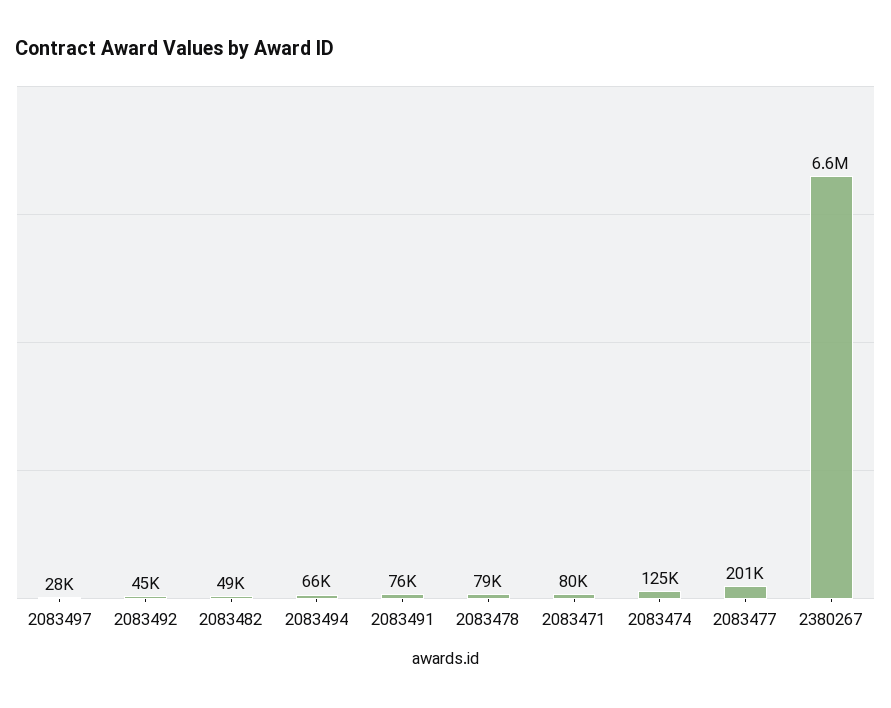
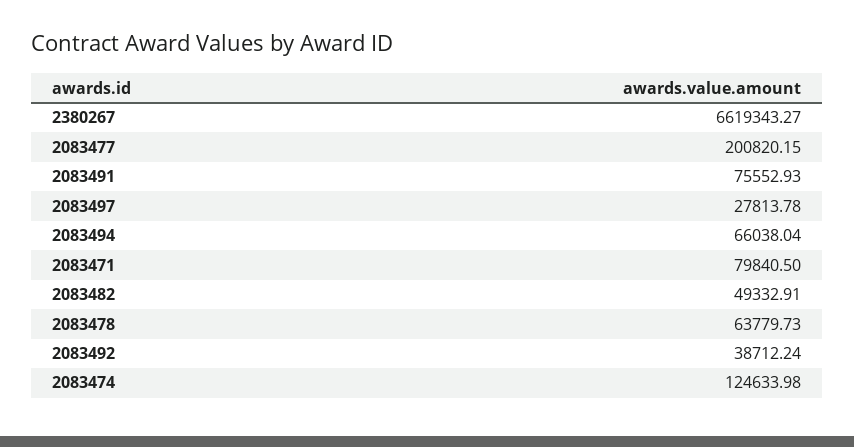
2083492: 45000 -> 38712.24
2083478: 79000 -> 63779.73

